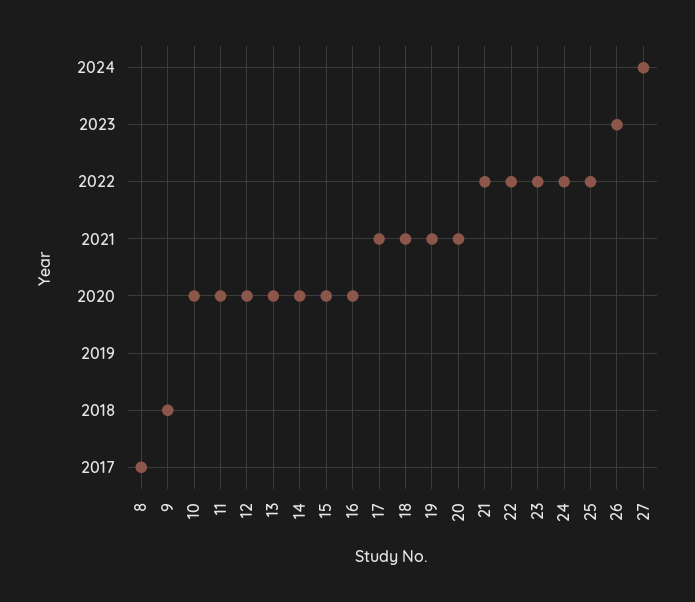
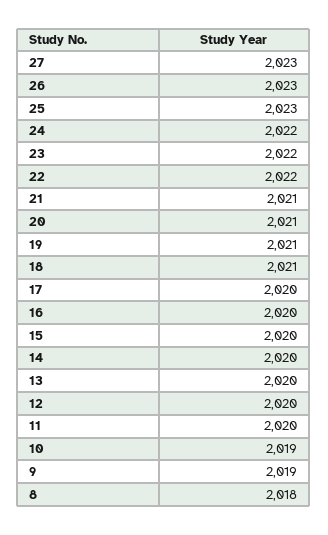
8: 2017 -> 2018
9: 2018 -> 2019
10: 2020 -> 2019
17: 2021 -> 2020
21: 2022 -> 2021
25: 2022 -> 2023
27: 2024 -> 2023

